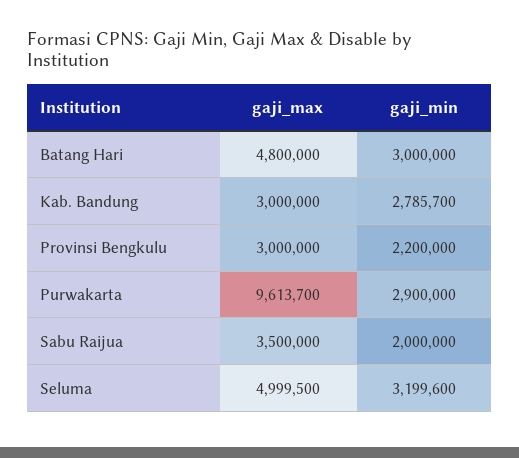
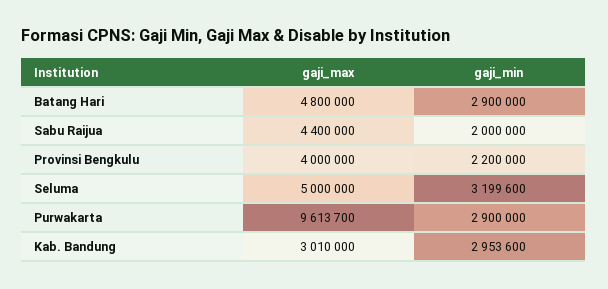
gaji_min, Batang Hari: 3000000 -> 2900000
gaji_max, Kab. Bandung: 3000000 -> 3010000
gaji_min, Kab. Bandung: 2785700 -> 2953600
gaji_max, Provinsi Bengkulu: 3000000 -> 4000000
gaji_max, Sabu Raijua: 3500000 -> 4400000
gaji_max, Seluma: 4999500 -> 5000000

